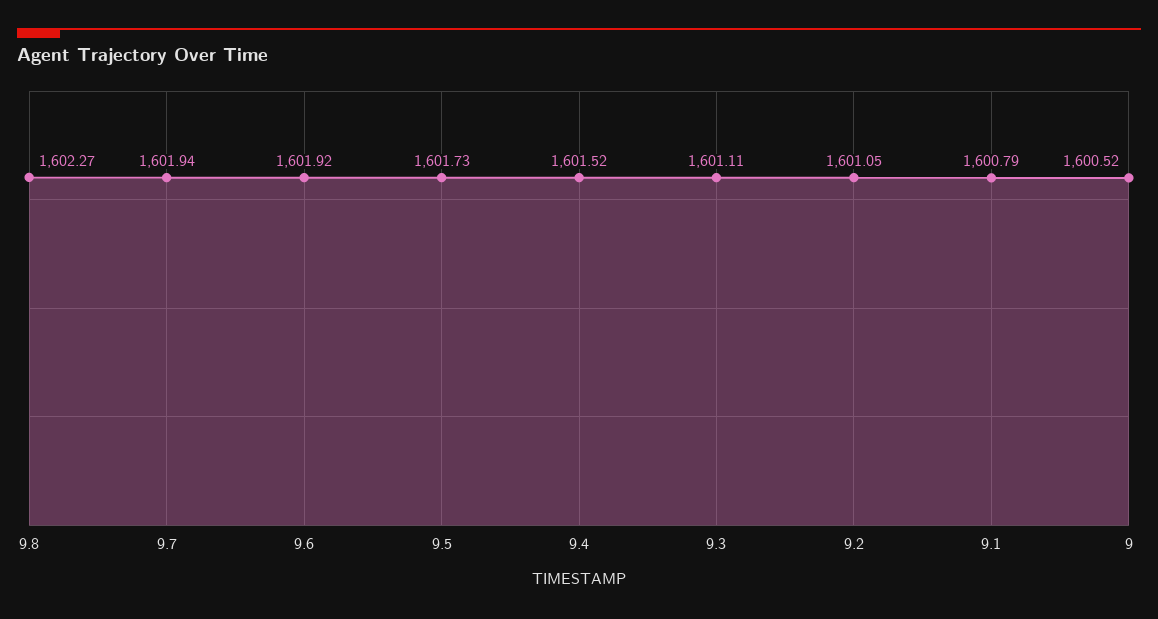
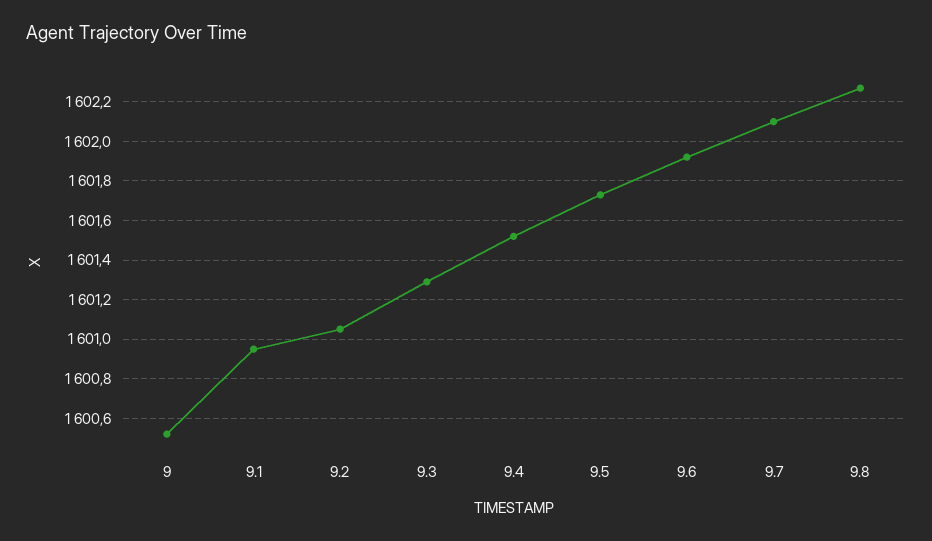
9.7: 1601.94 -> 1602.1
9.3: 1601.11 -> 1601.3
9.1: 1600.79 -> 1600.95

